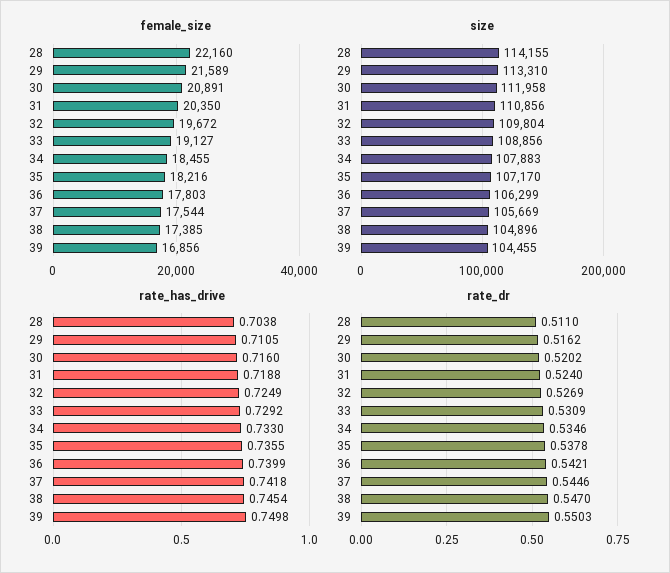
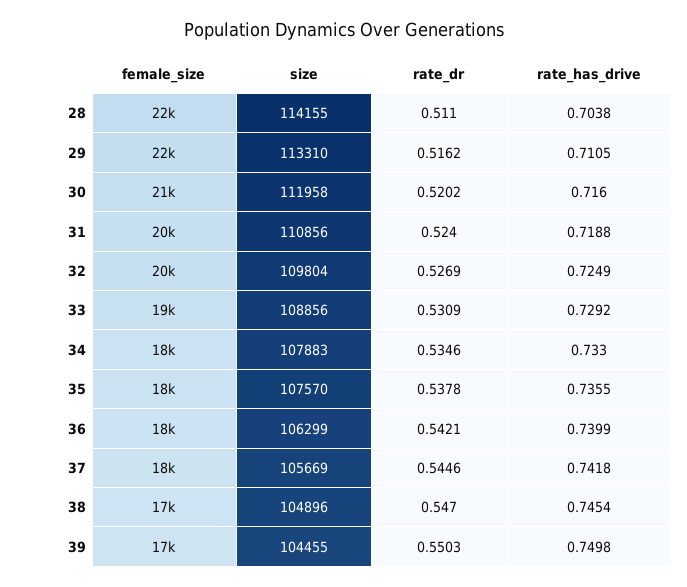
size, 35: 107170 -> 107570

